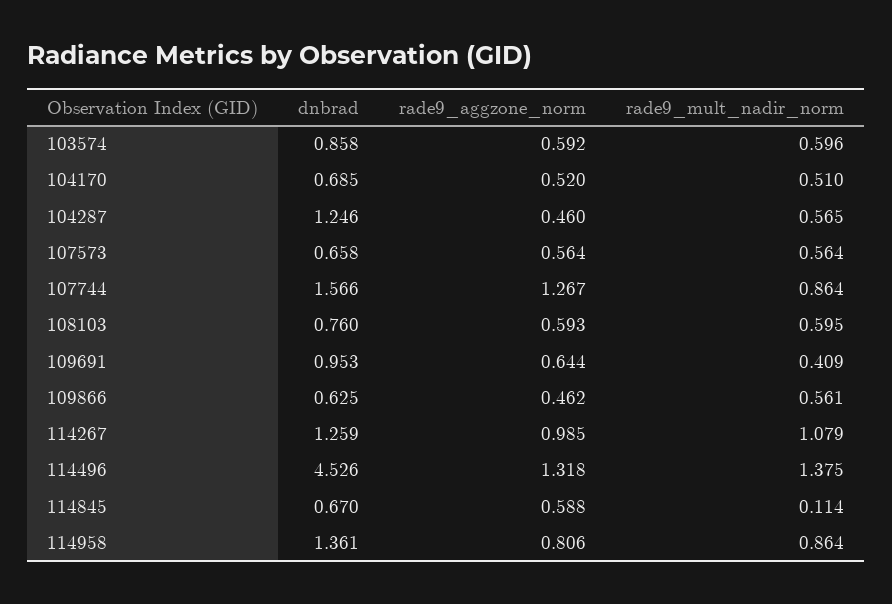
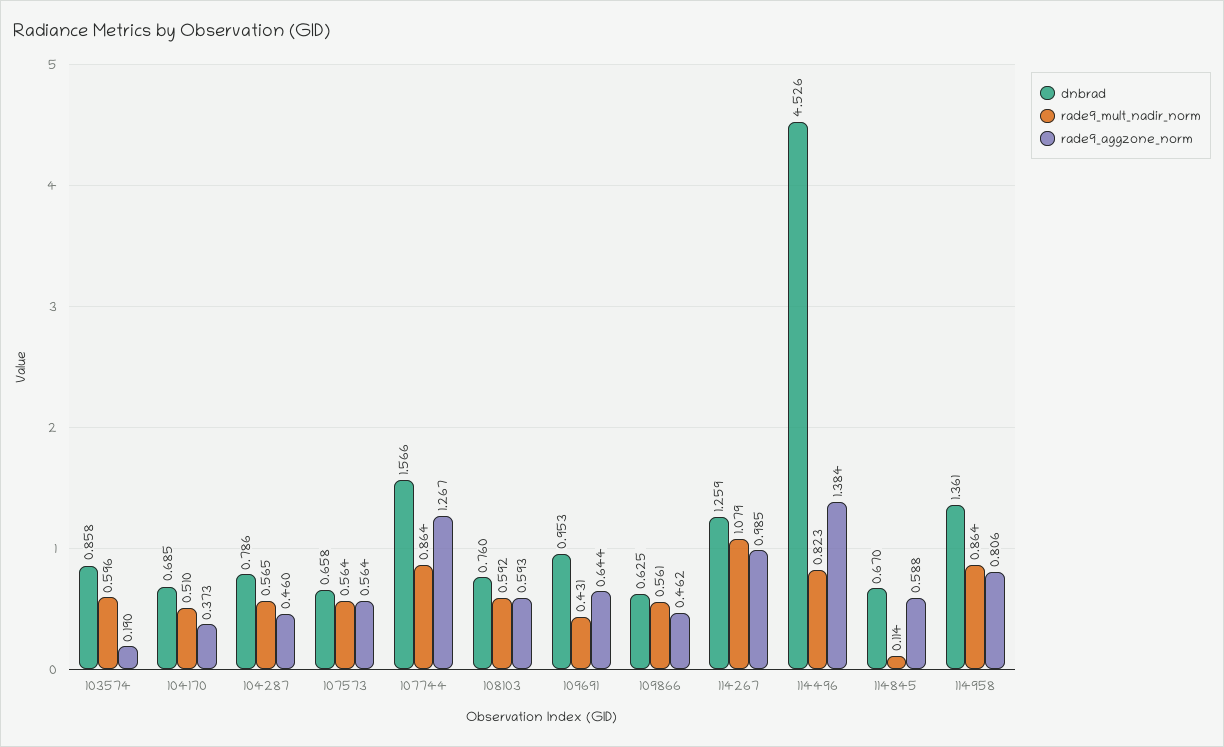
rade9_aggzone_norm, 103574: 0.592 -> 0.19
rade9_aggzone_norm, 104170: 0.52 -> 0.373
dnbrad, 104287: 1.246 -> 0.786
rade9_mult_nadir_norm, 108103: 0.595 -> 0.592
rade9_mult_nadir_norm, 109691: 0.409 -> 0.431
rade9_aggzone_norm, 114496: 1.318 -> 1.384
rade9_mult_nadir_norm, 114496: 1.375 -> 0.823

